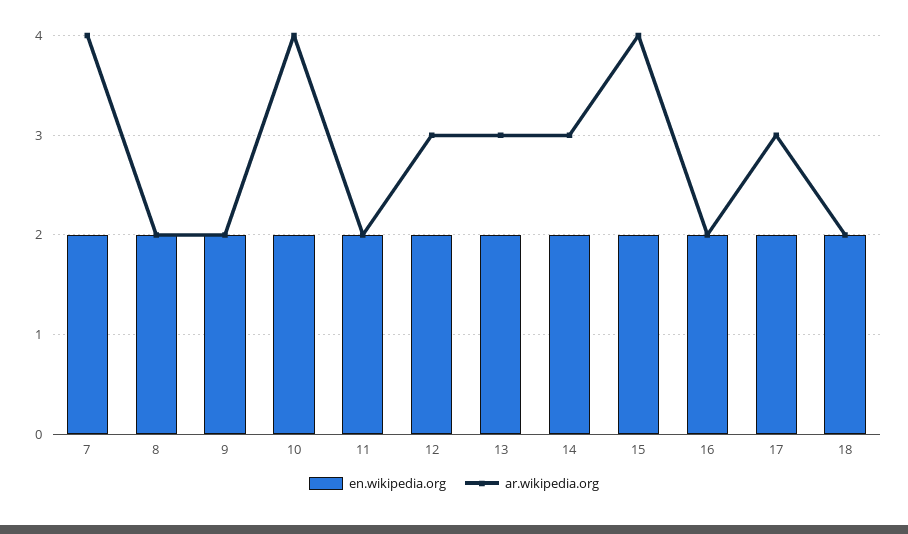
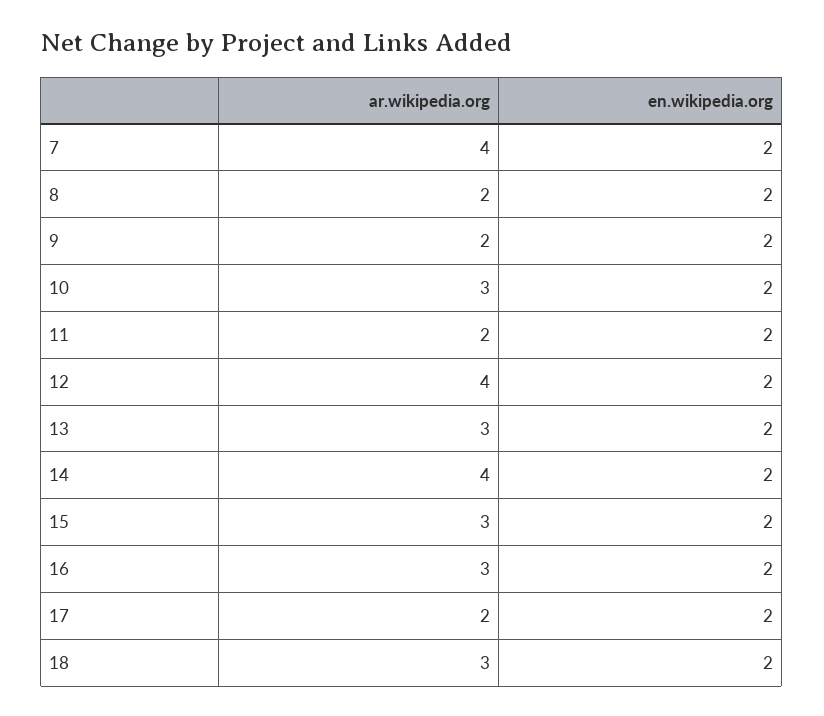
ar.wikipedia.org, 10: 4 -> 3
ar.wikipedia.org, 12: 3 -> 4
ar.wikipedia.org, 14: 3 -> 4
ar.wikipedia.org, 15: 4 -> 3
ar.wikipedia.org, 16: 2 -> 3
ar.wikipedia.org, 17: 3 -> 2
ar.wikipedia.org, 18: 2 -> 3

